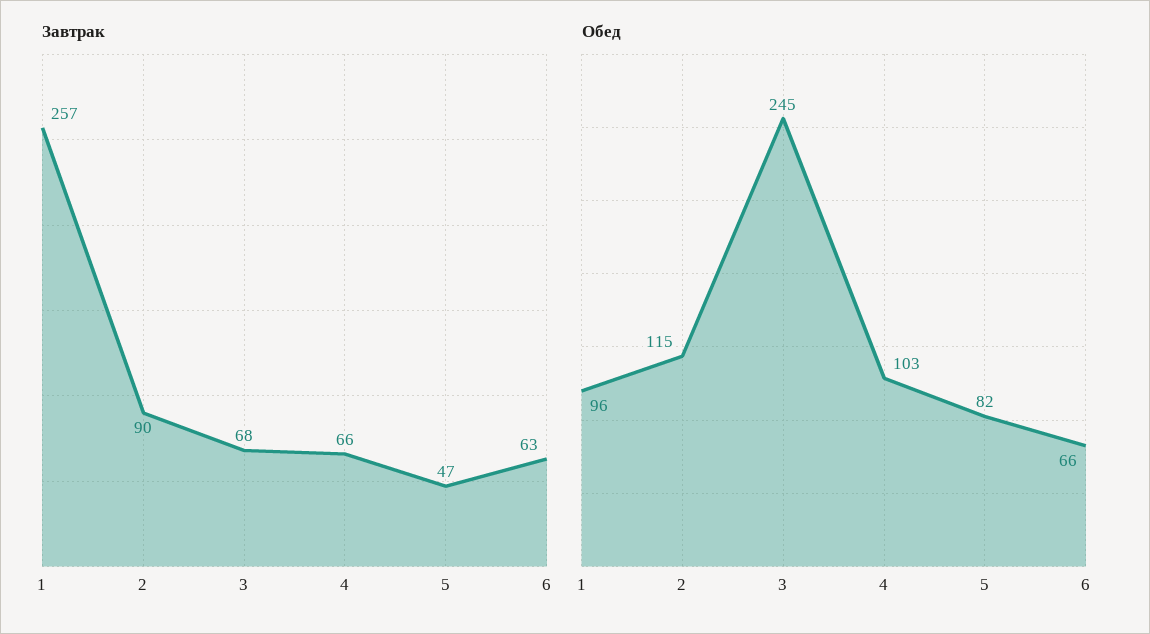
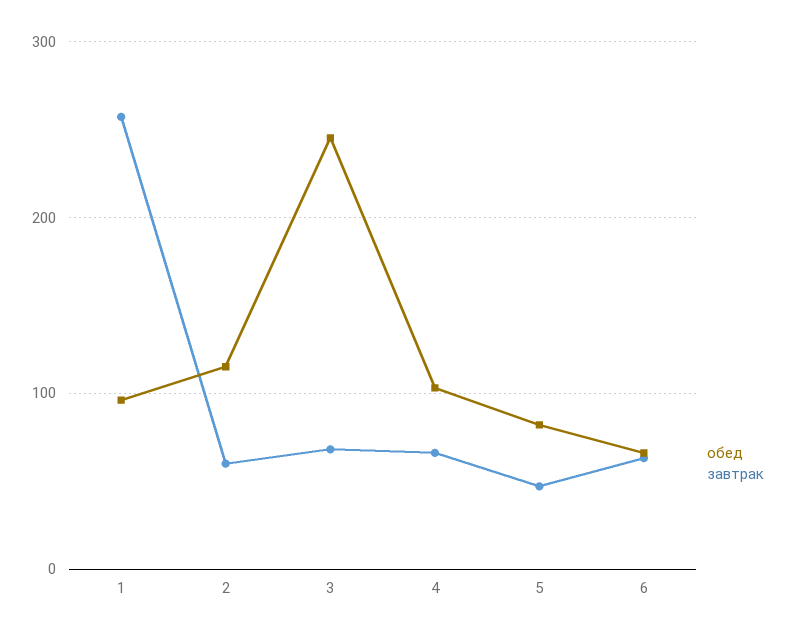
Завтрак, 2: 90 -> 60

